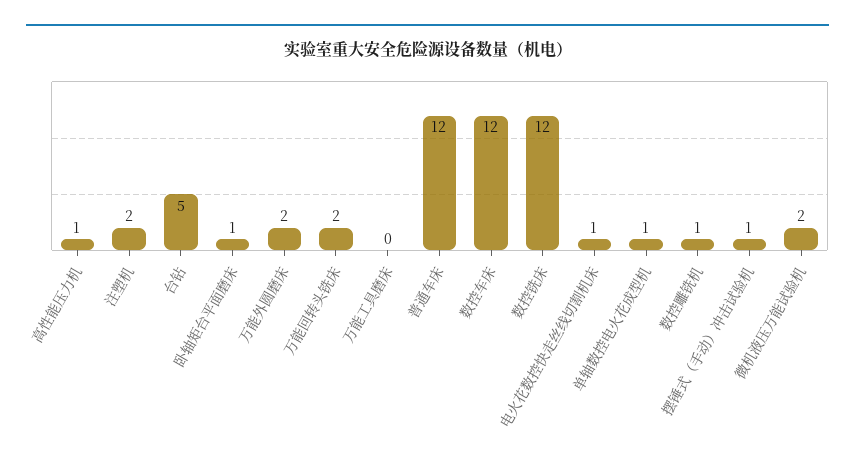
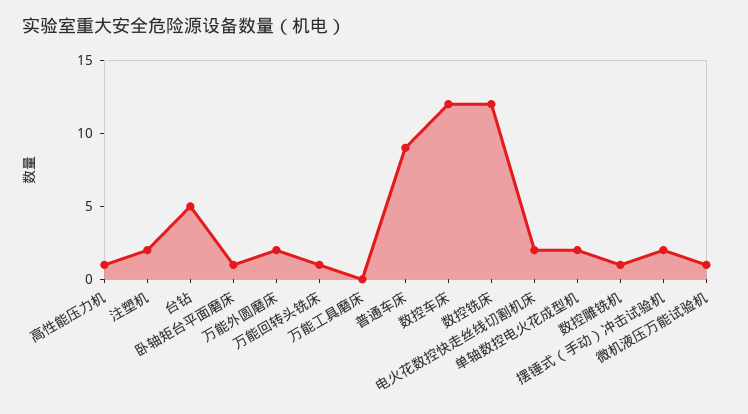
万能回转头铣床: 2 -> 1
普通车床: 12 -> 9
电火花数控快走丝线切割机床: 1 -> 2
单轴数控电火花成型机: 1 -> 2
摆锤式（手动）冲击试验机: 1 -> 2
微机液压万能试验机: 2 -> 1

